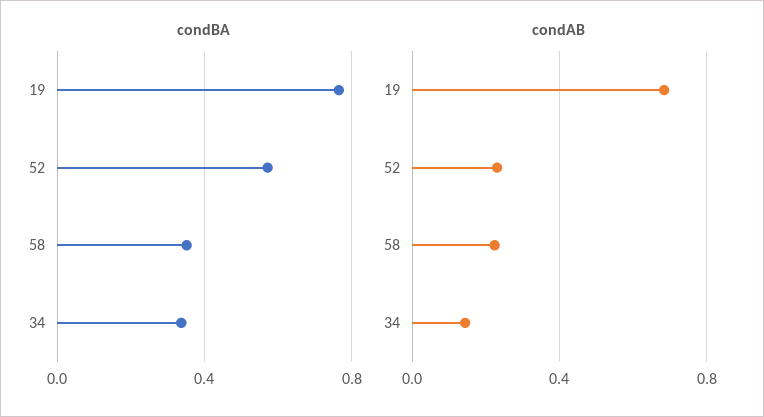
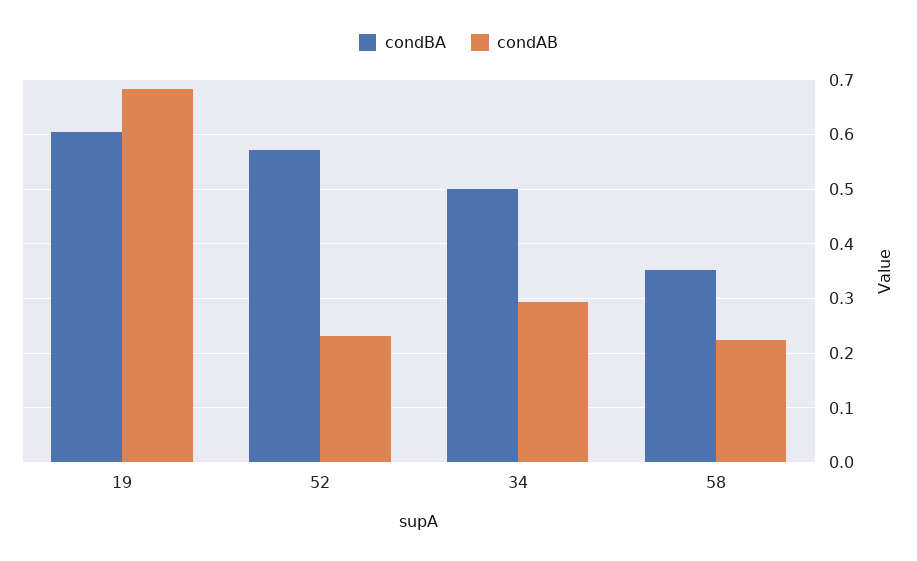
condBA, 19: 0.75 -> 0.6
condBA, 34: 0.35 -> 0.5
condAB, 34: 0.15 -> 0.3

